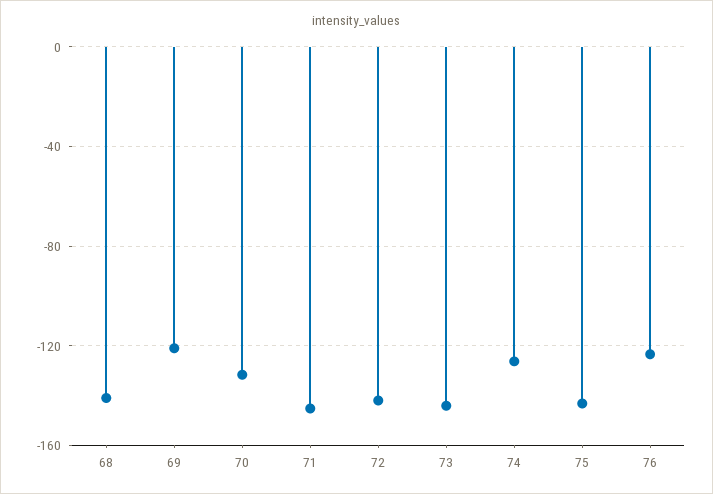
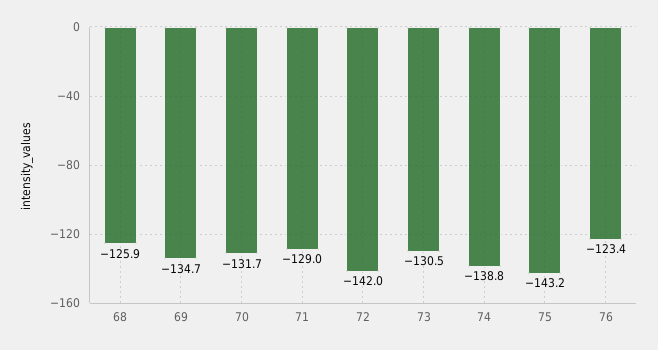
68: -140 -> -125.9
69: -120 -> -134.7
71: -145 -> -129
73: -145 -> -130.5
74: -125 -> -138.8

